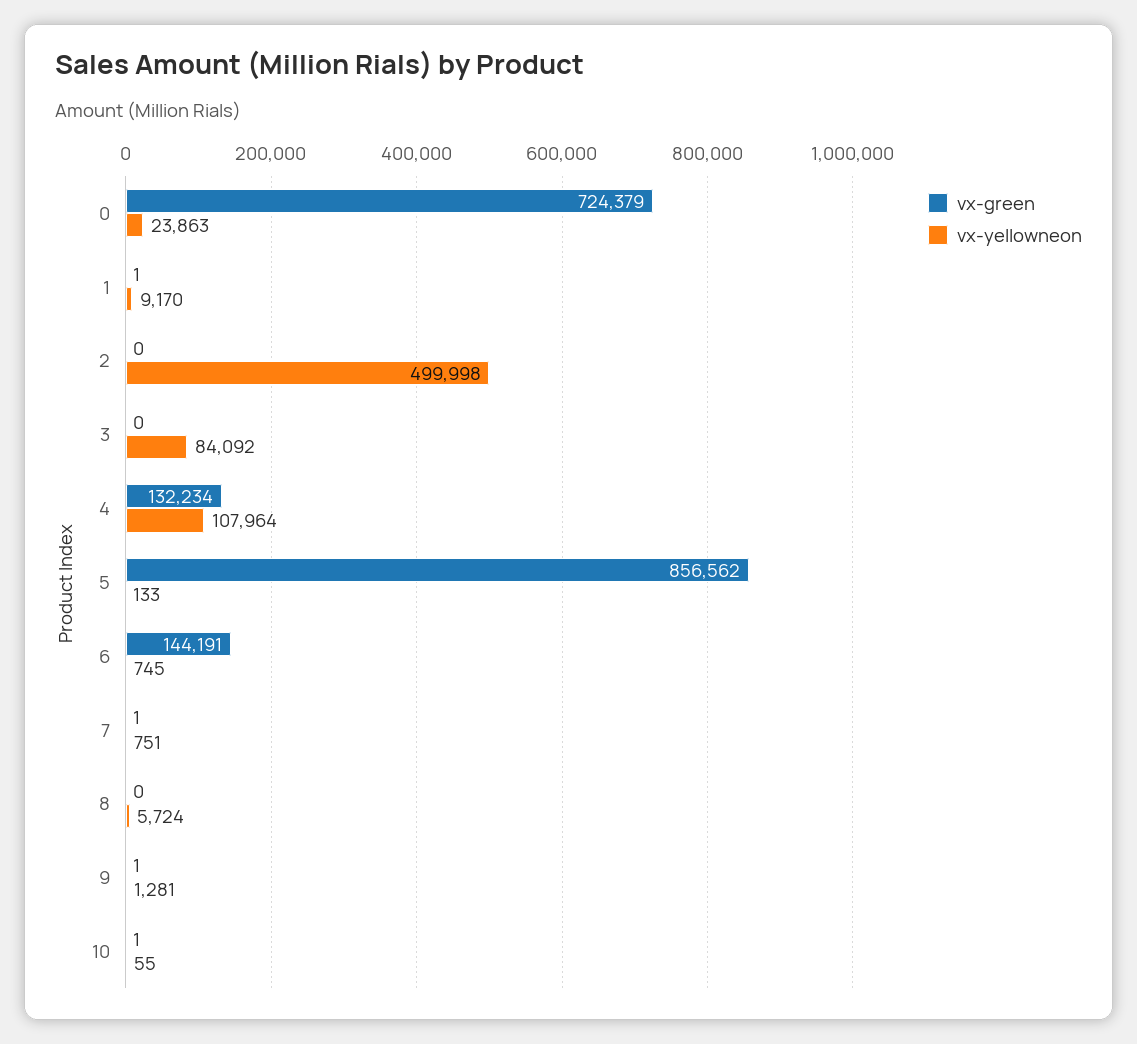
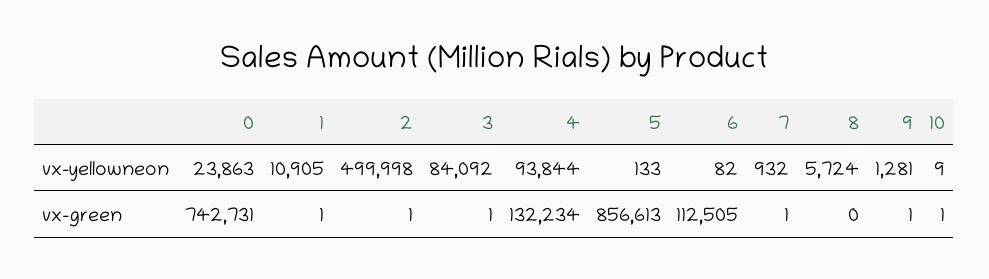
vx-green, 0: 724379 -> 742731
vx-yellowneon, 1: 9170 -> 10905
vx-green, 2: 0 -> 1
vx-green, 3: 0 -> 1
vx-yellowneon, 4: 107964 -> 93844
vx-green, 5: 856562 -> 856613
vx-green, 6: 144191 -> 112505
vx-yellowneon, 6: 745 -> 82
vx-yellowneon, 7: 751 -> 932
vx-yellowneon, 10: 55 -> 9

